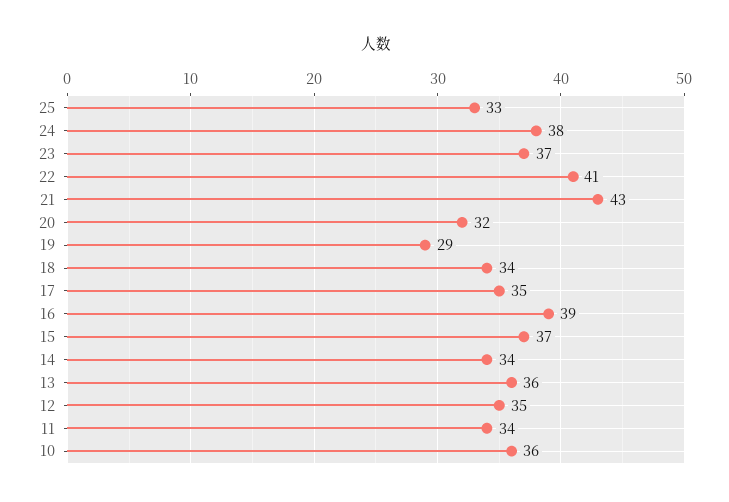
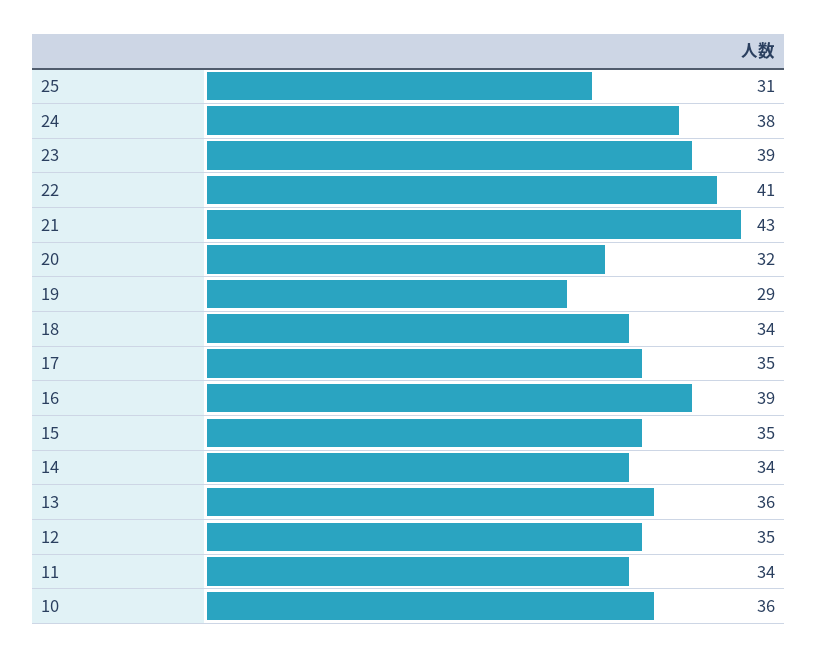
25: 33 -> 31
23: 37 -> 39
15: 37 -> 35

